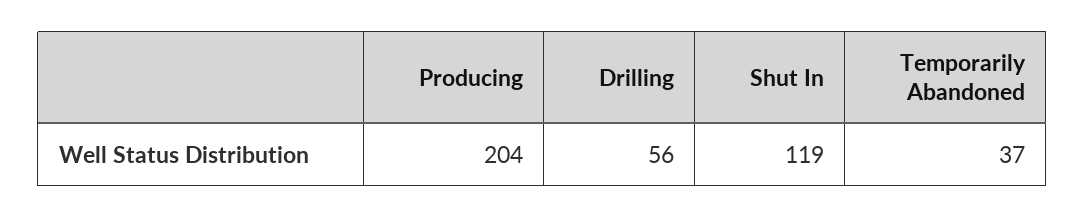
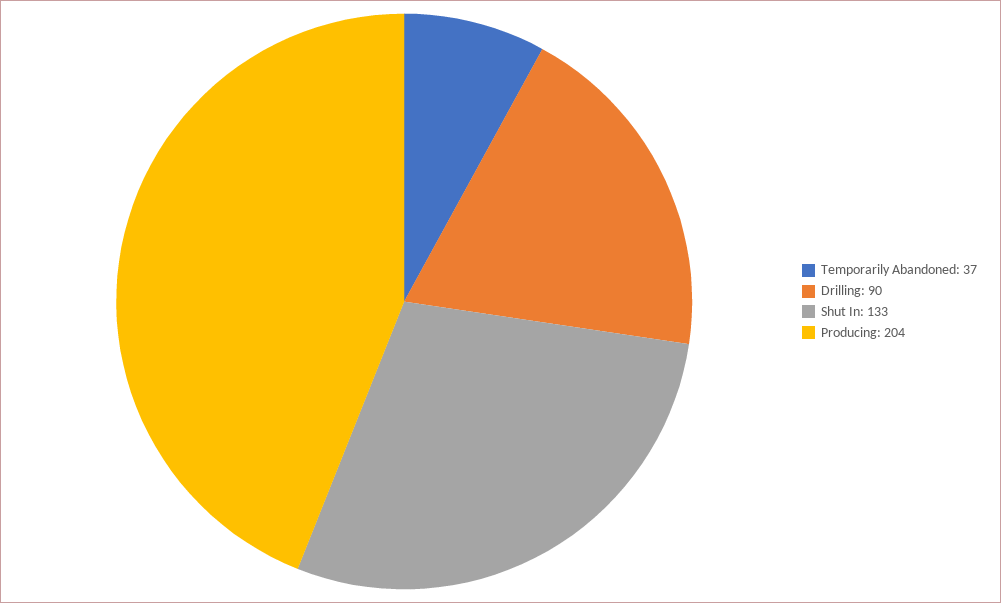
Drilling: 56 -> 90
Shut In: 119 -> 133

